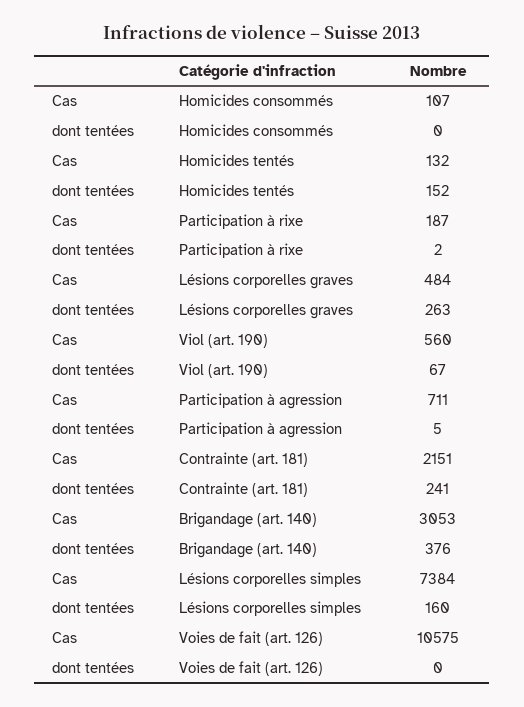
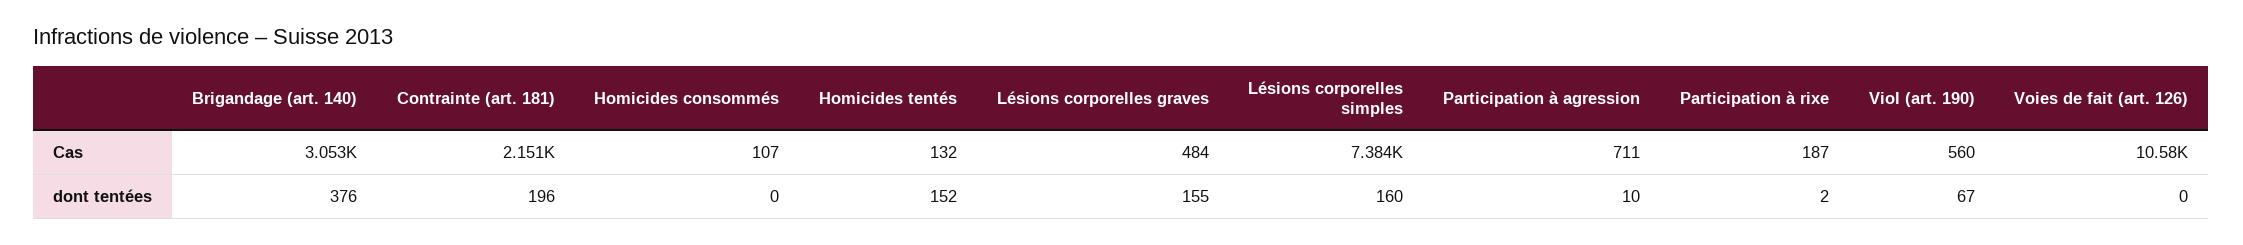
dont tentées, Lésions corporelles graves: 263 -> 155
dont tentées, Participation à agression: 5 -> 10
dont tentées, Contrainte (art. 181): 241 -> 196

